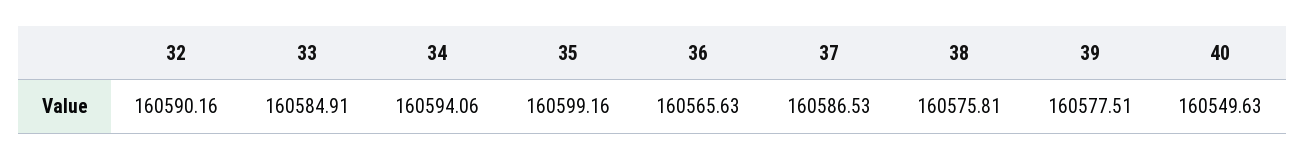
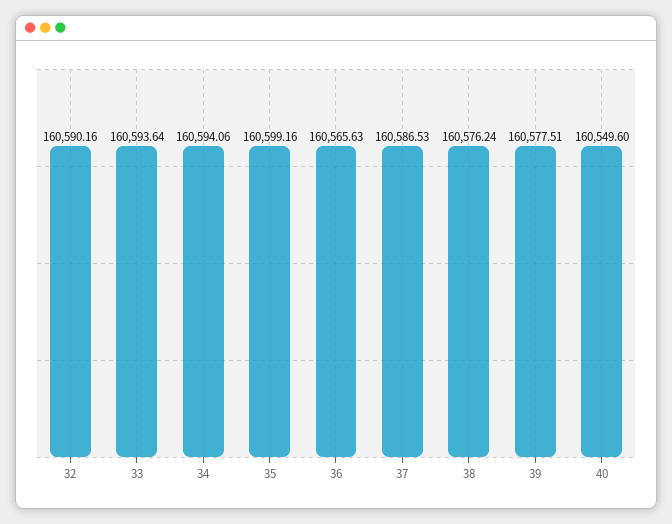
33: 160584.91 -> 160593.64
38: 160575.81 -> 160576.24
40: 160549.63 -> 160549.6

